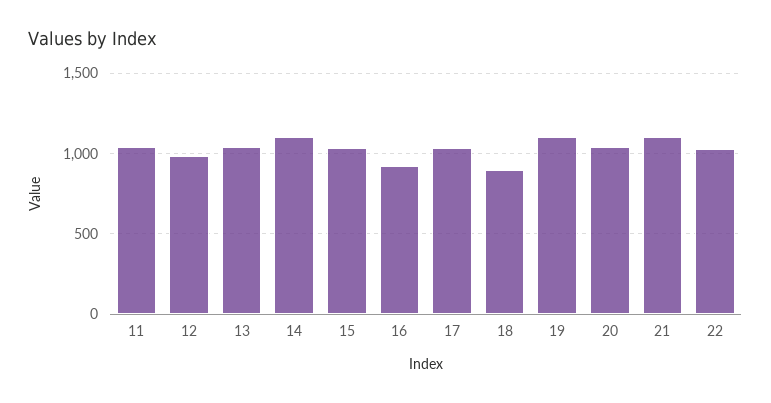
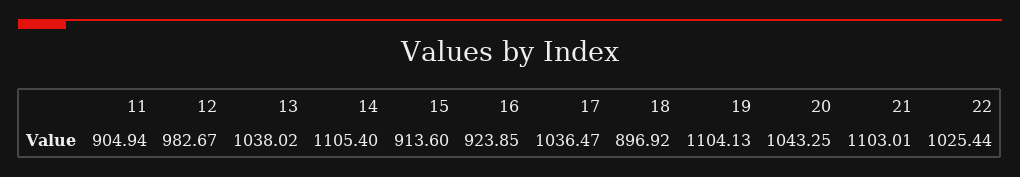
11: 1050 -> 904.94
15: 1050 -> 913.6

